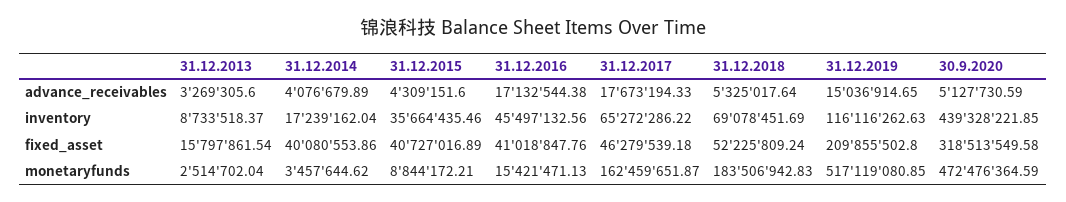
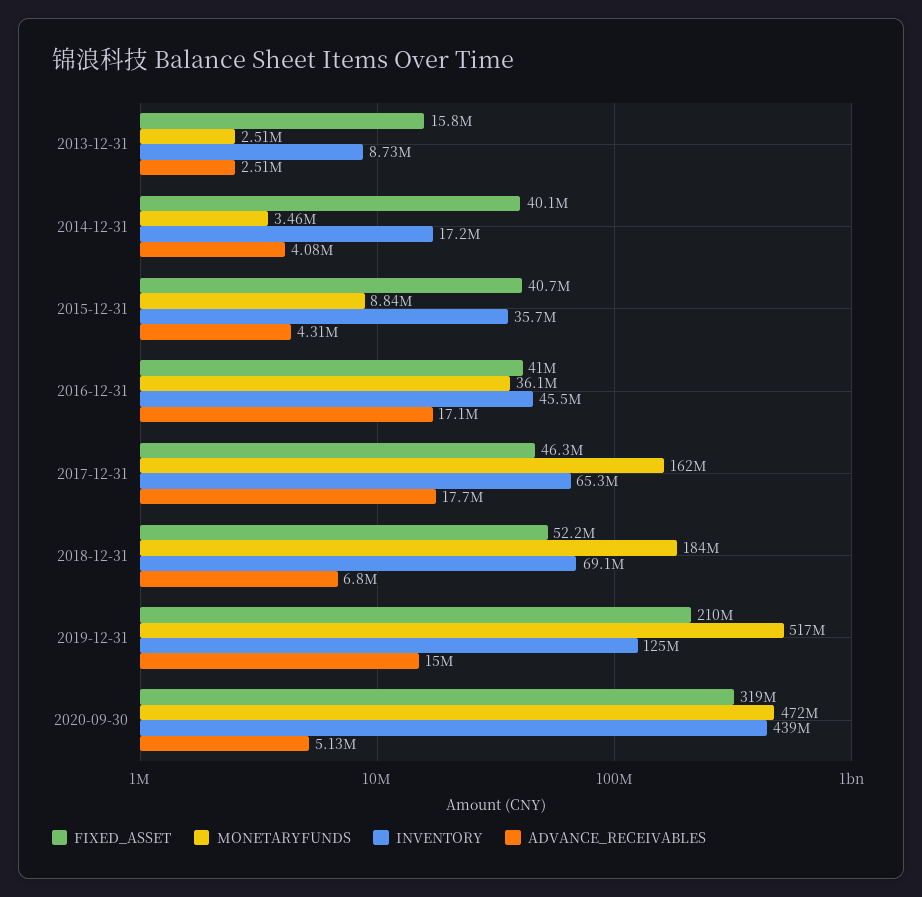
advance_receivables, 31.12.2013: 3269305.6 -> 2510000
advance_receivables, 31.12.2018: 5325017.64 -> 6800000
inventory, 31.12.2019: 116116262.63 -> 125000000
monetaryfunds, 31.12.2016: 15421471.13 -> 36100000

